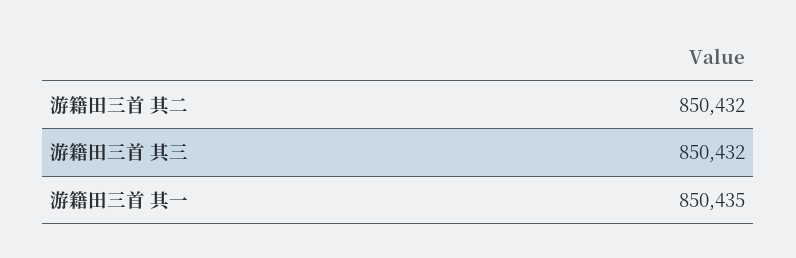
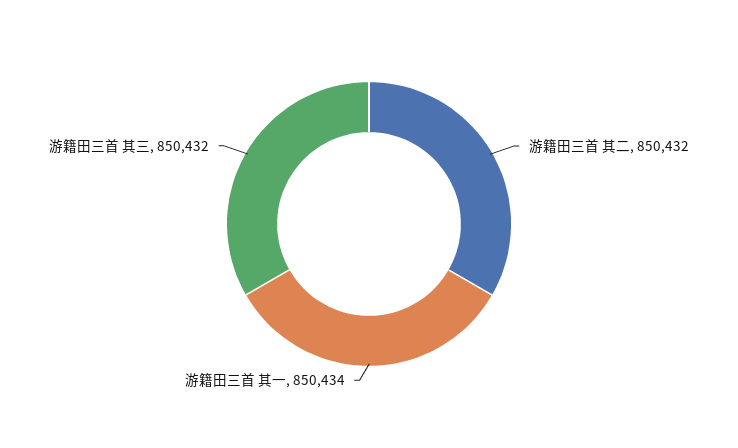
游籍田三首 其一: 850435 -> 850434

